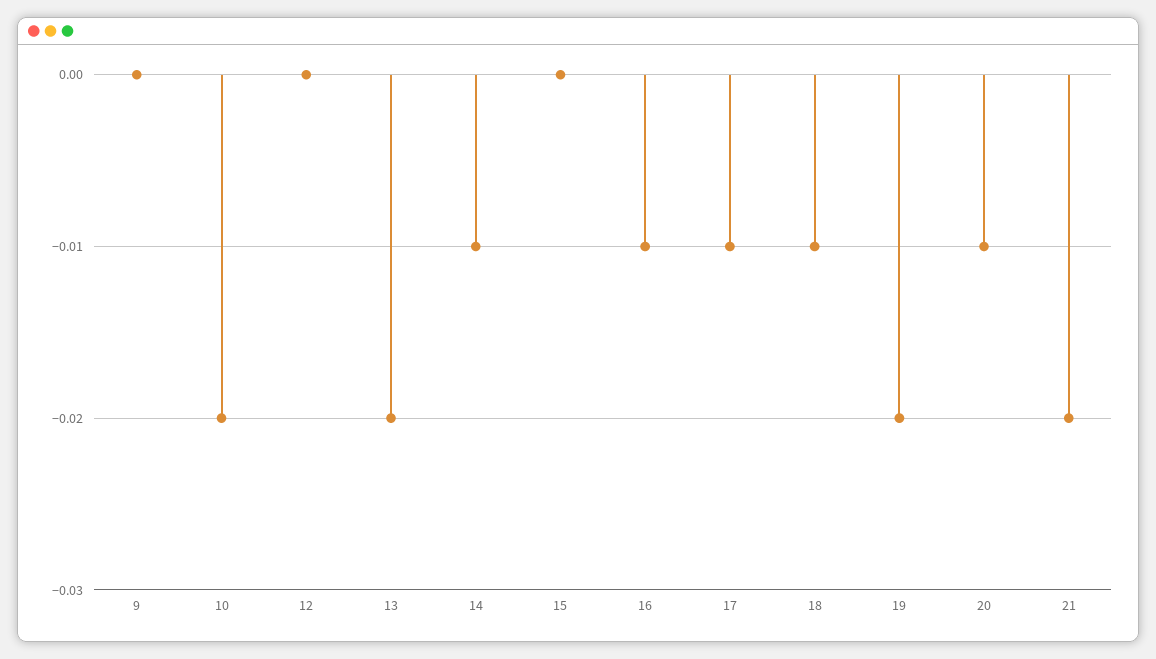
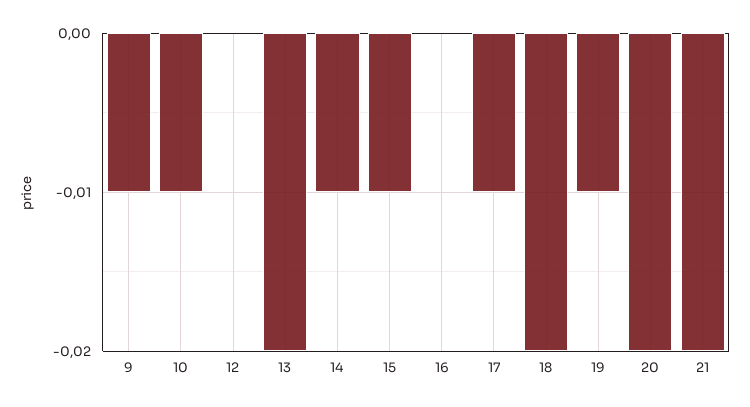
9: 0 -> -0.01
10: -0.02 -> -0.01
15: 0 -> -0.01
16: -0.01 -> 0
18: -0.01 -> -0.02
19: -0.02 -> -0.01
20: -0.01 -> -0.02

